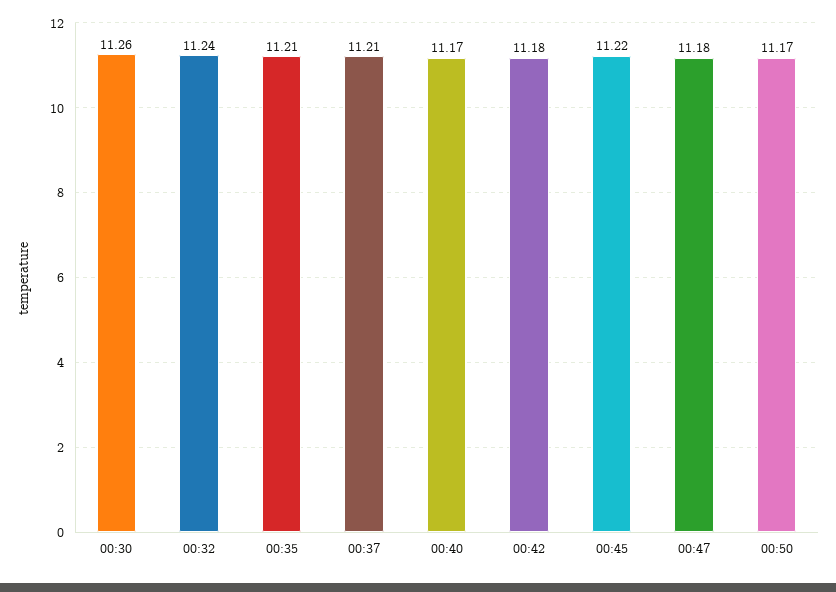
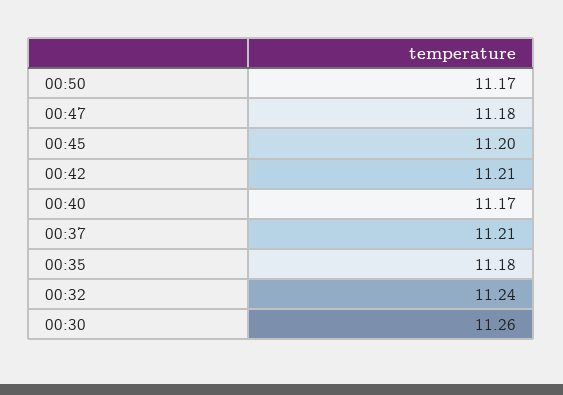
00:35: 11.21 -> 11.18
00:42: 11.18 -> 11.21
00:45: 11.22 -> 11.2

